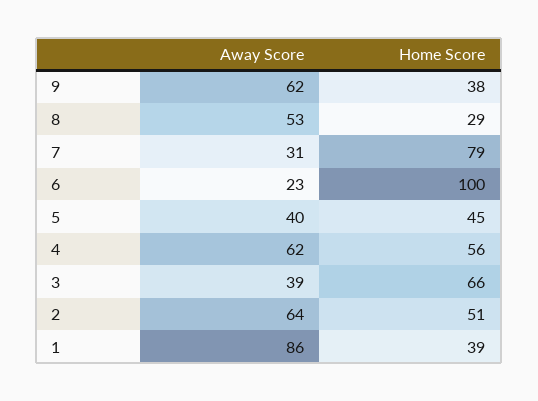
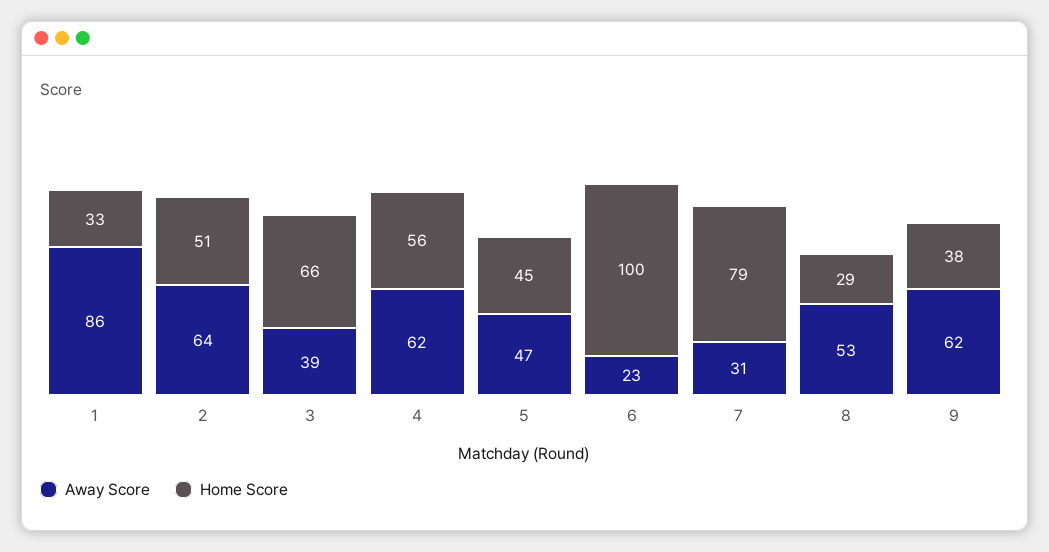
Away Score, 5: 40 -> 47
Home Score, 1: 39 -> 33

